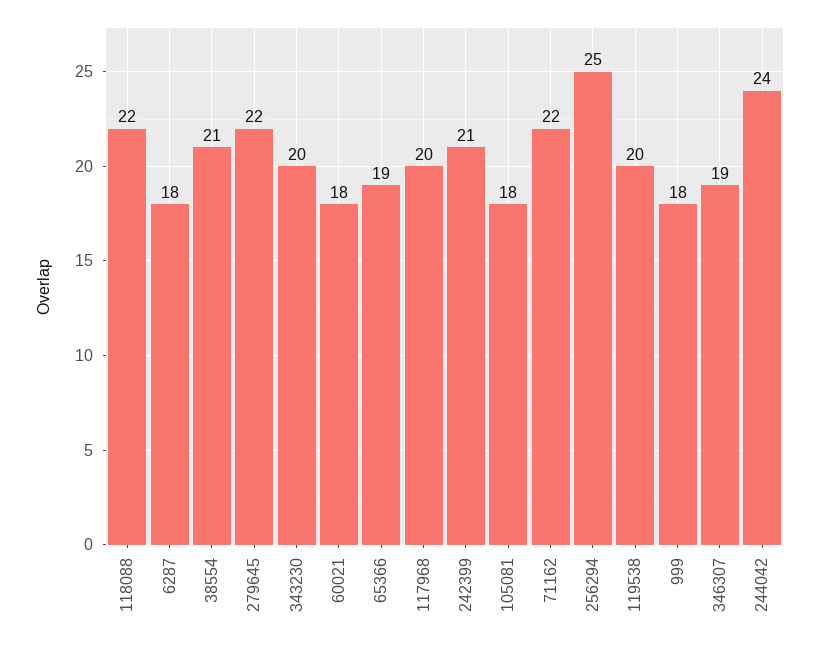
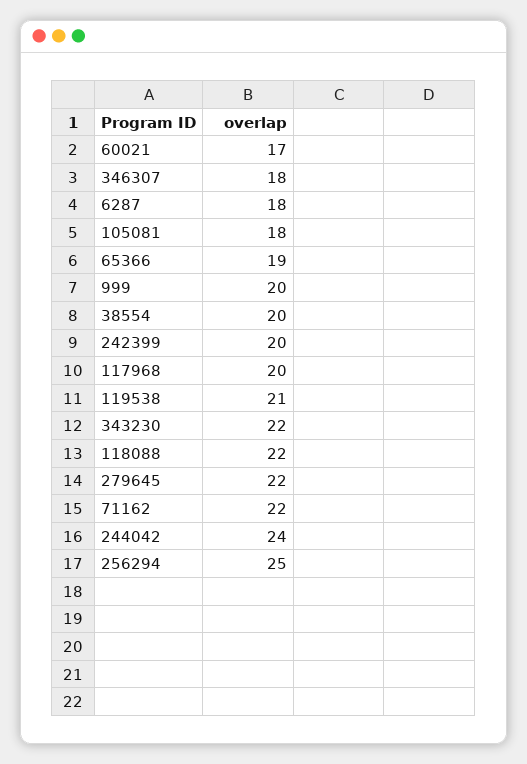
38554: 21 -> 20
343230: 20 -> 22
60021: 18 -> 17
242399: 21 -> 20
119538: 20 -> 21
999: 18 -> 20
346307: 19 -> 18

